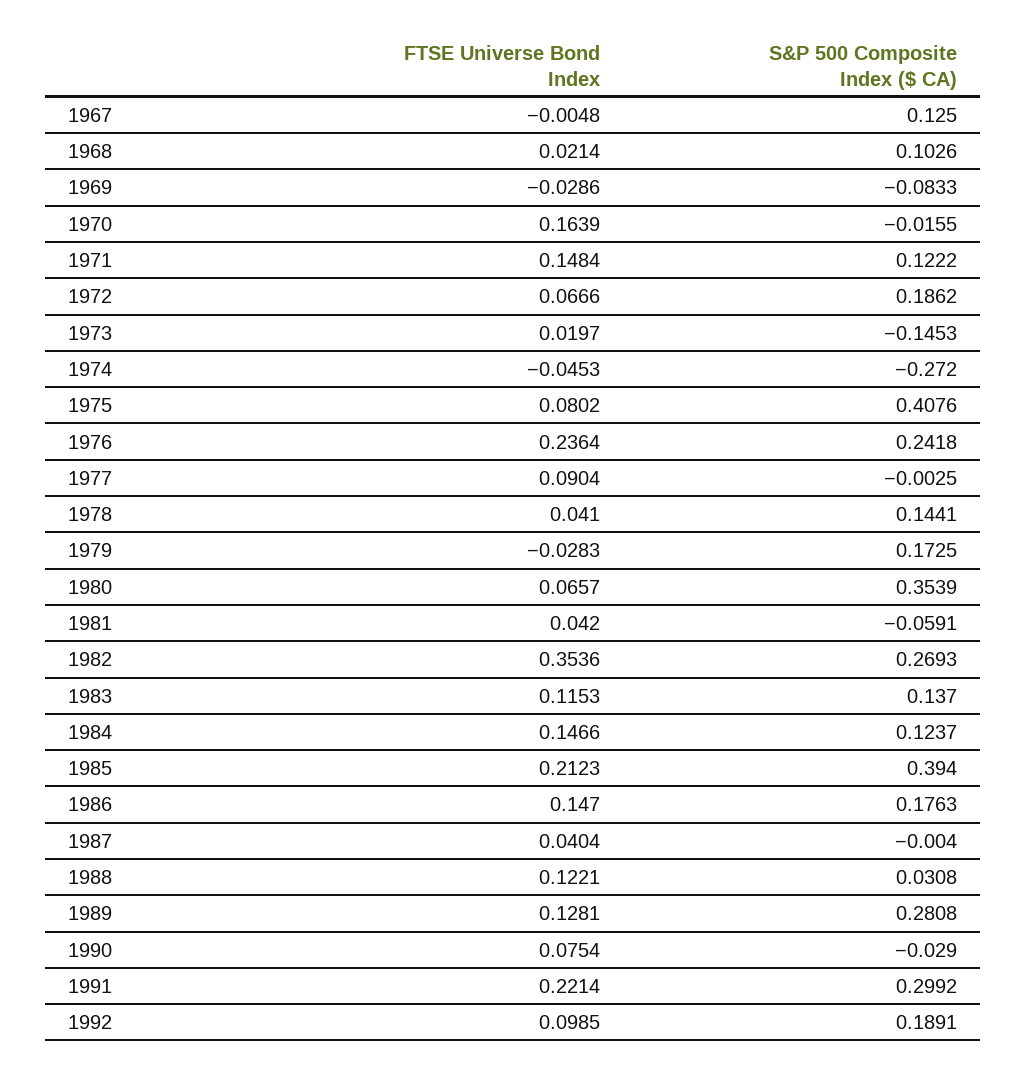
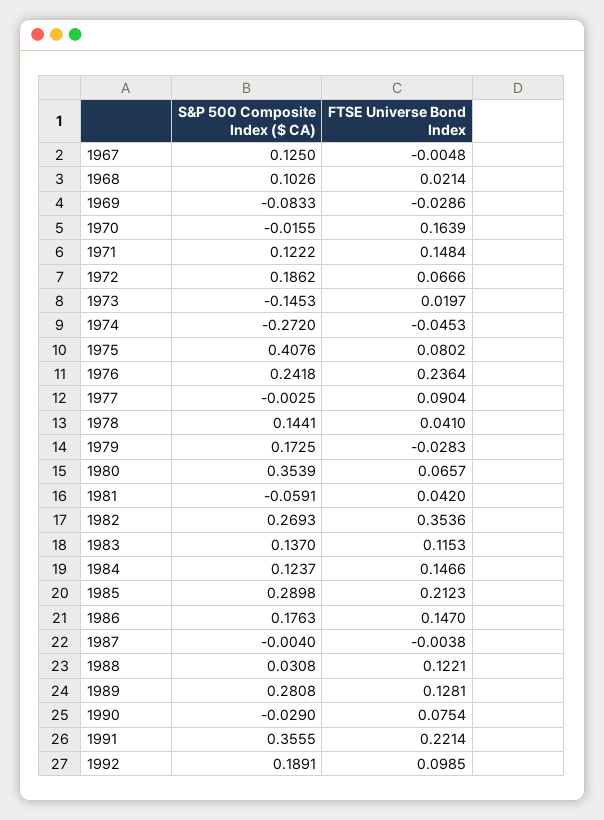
S&P 500 Composite Index ($ CA), 1985: 0.394 -> 0.2898
FTSE Universe Bond Index, 1987: 0.0404 -> -0.0038
S&P 500 Composite Index ($ CA), 1991: 0.2992 -> 0.3555

